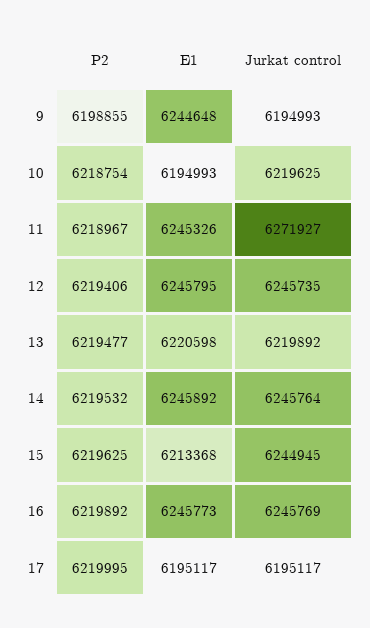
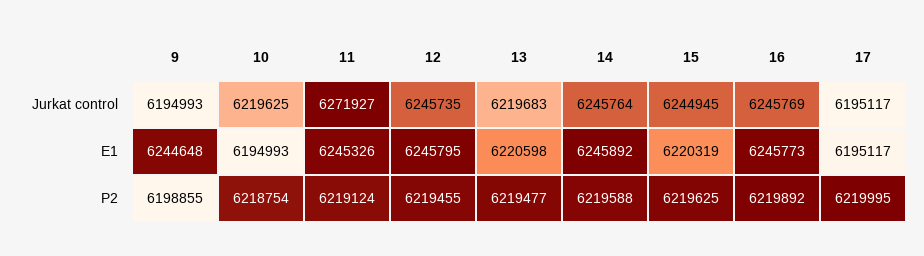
P2, 11: 6218967 -> 6219124
P2, 12: 6219406 -> 6219455
Jurkat control, 13: 6219892 -> 6219683
P2, 14: 6219532 -> 6219588
E1, 15: 6213368 -> 6220319

